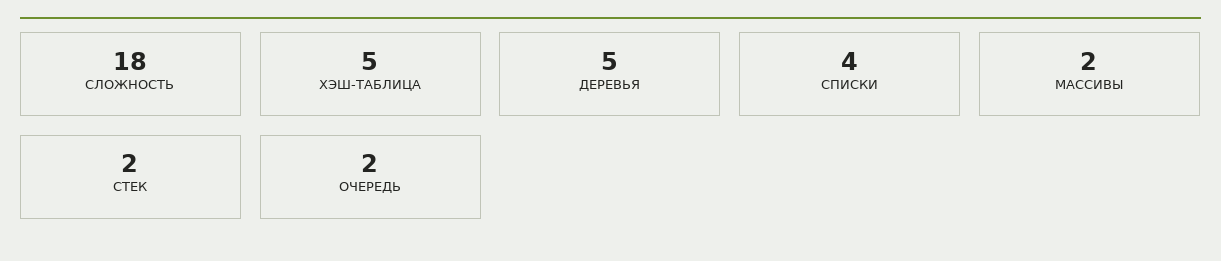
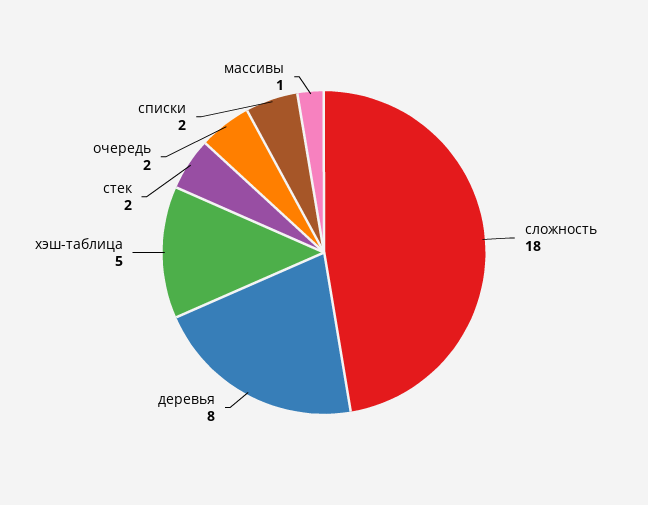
ДЕРЕВЬЯ: 5 -> 8
СПИСКИ: 4 -> 2
МАССИВЫ: 2 -> 1

